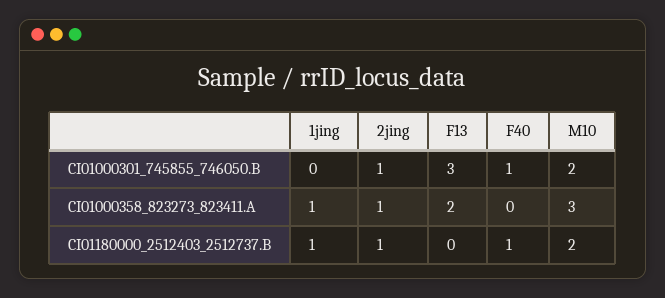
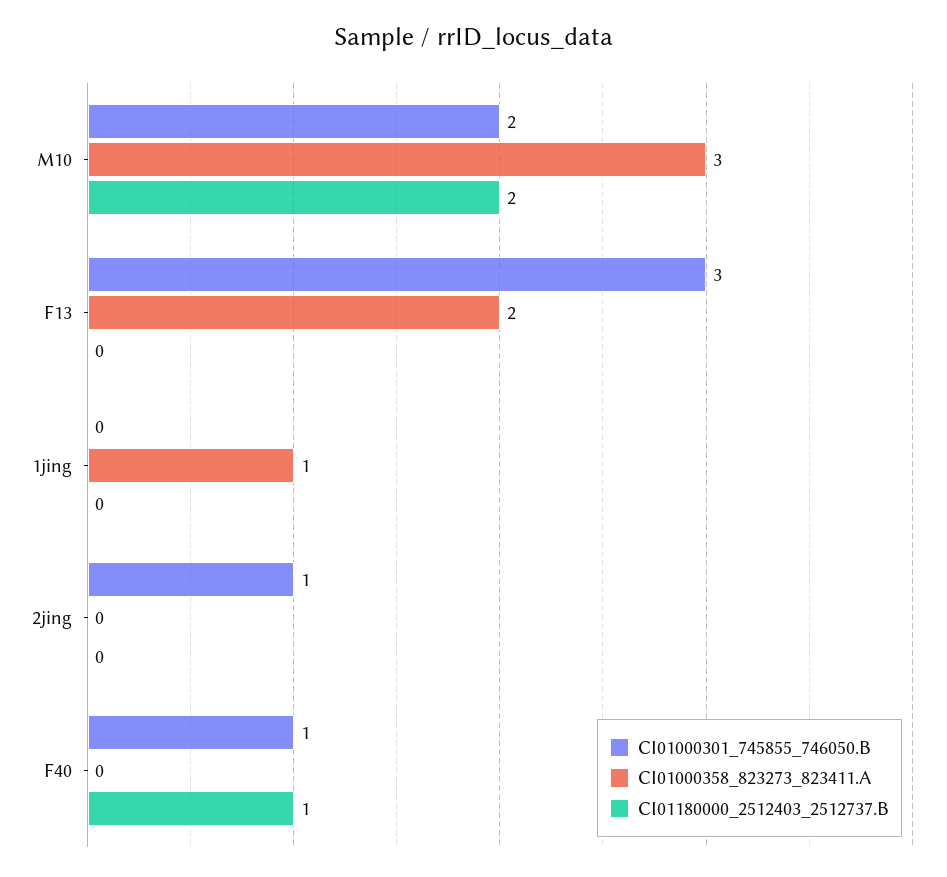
CI01000358_823273_823411.A, 2jing: 1 -> 0
CI01180000_2512403_2512737.B, 1jing: 1 -> 0
CI01180000_2512403_2512737.B, 2jing: 1 -> 0

